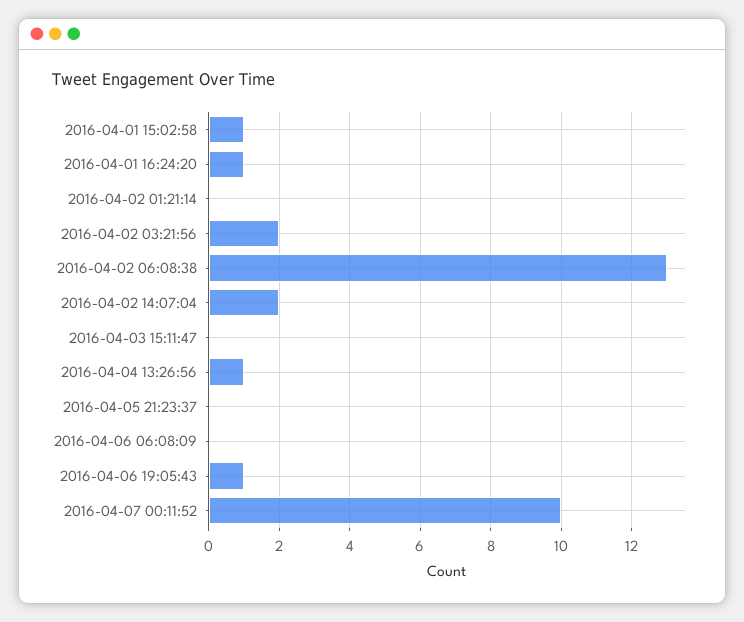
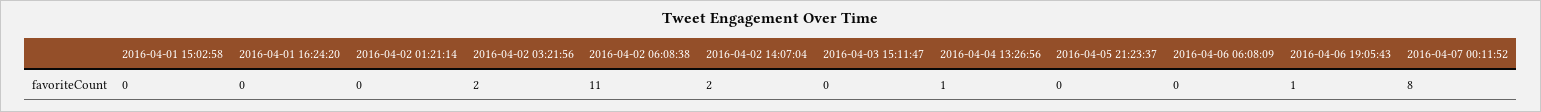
2016-04-01 15:02:58: 1 -> 0
2016-04-01 16:24:20: 1 -> 0
2016-04-02 06:08:38: 13 -> 11
2016-04-07 00:11:52: 10 -> 8

